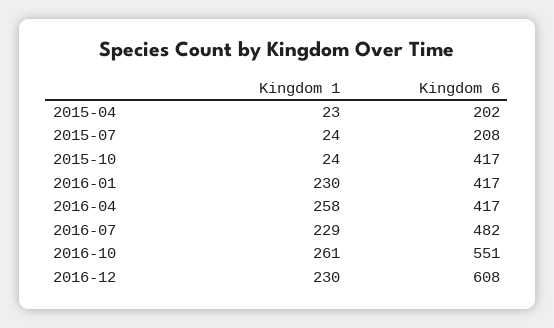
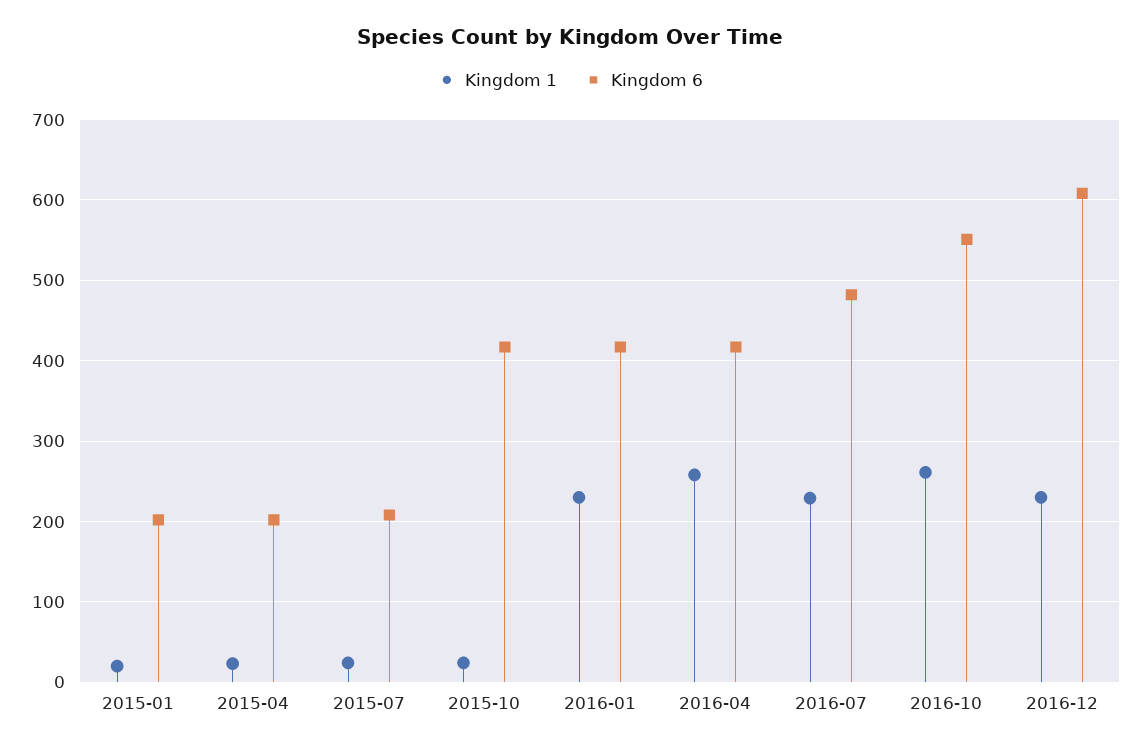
Kingdom 1, 2015-01: none -> 20
Kingdom 6, 2015-01: none -> 200

